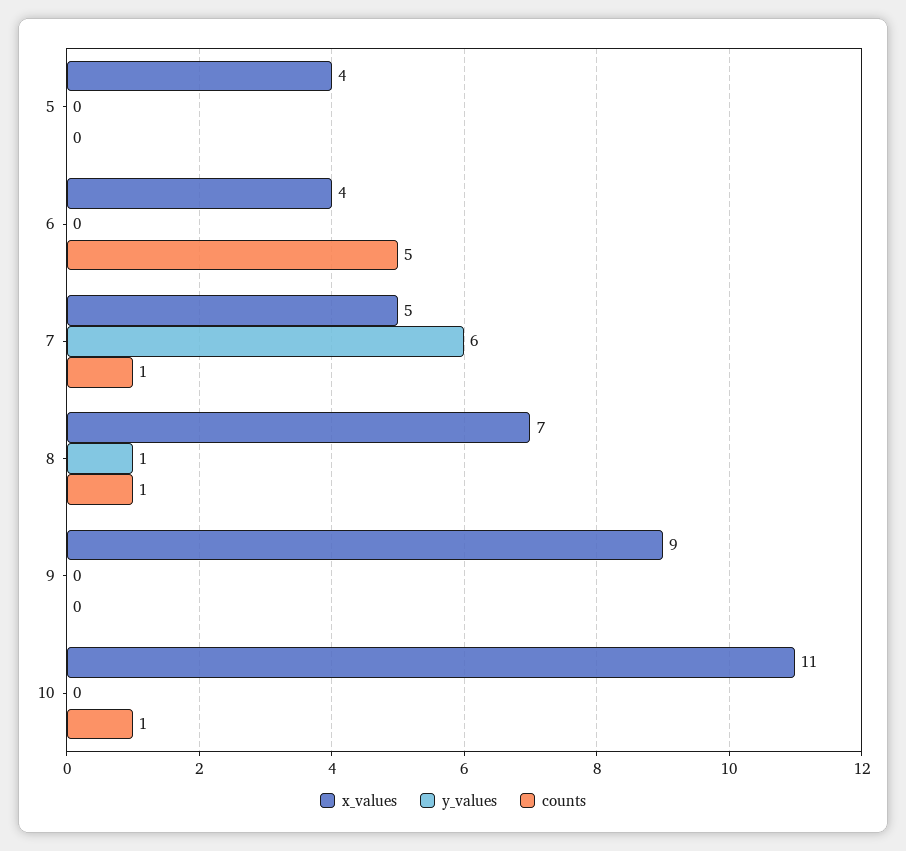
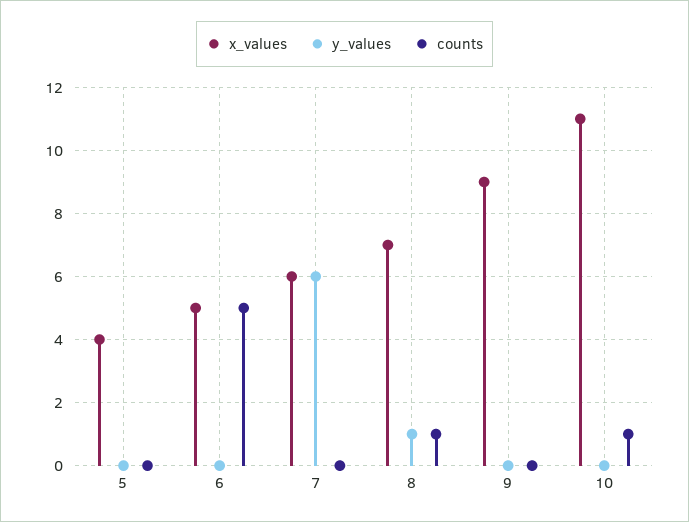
x_values, 6: 4 -> 5
x_values, 7: 5 -> 6
counts, 7: 1 -> 0

